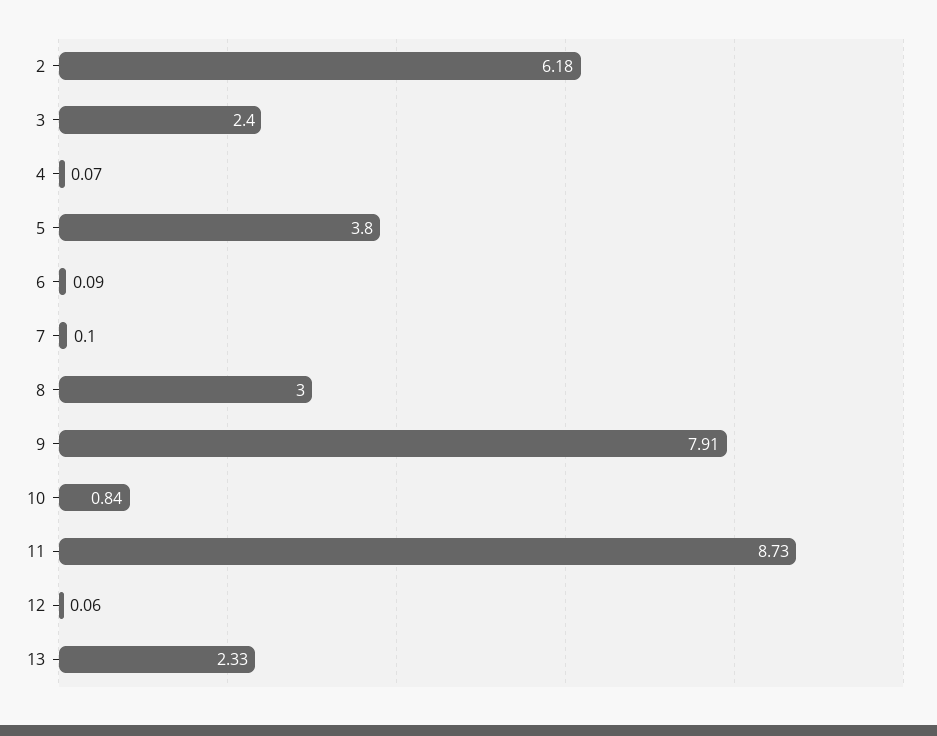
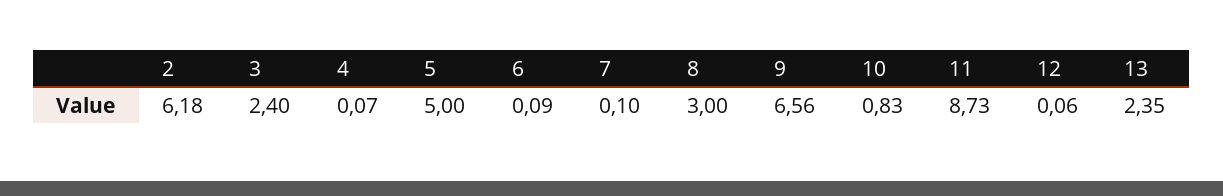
5: 3.8 -> 5
9: 7.91 -> 6.56
10: 0.84 -> 0.83
13: 2.33 -> 2.35

